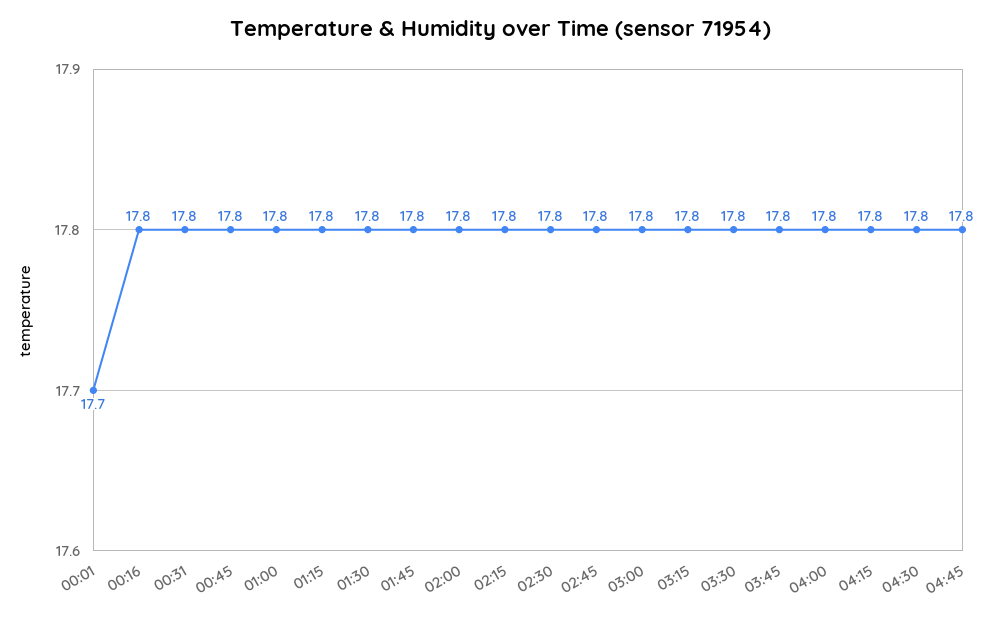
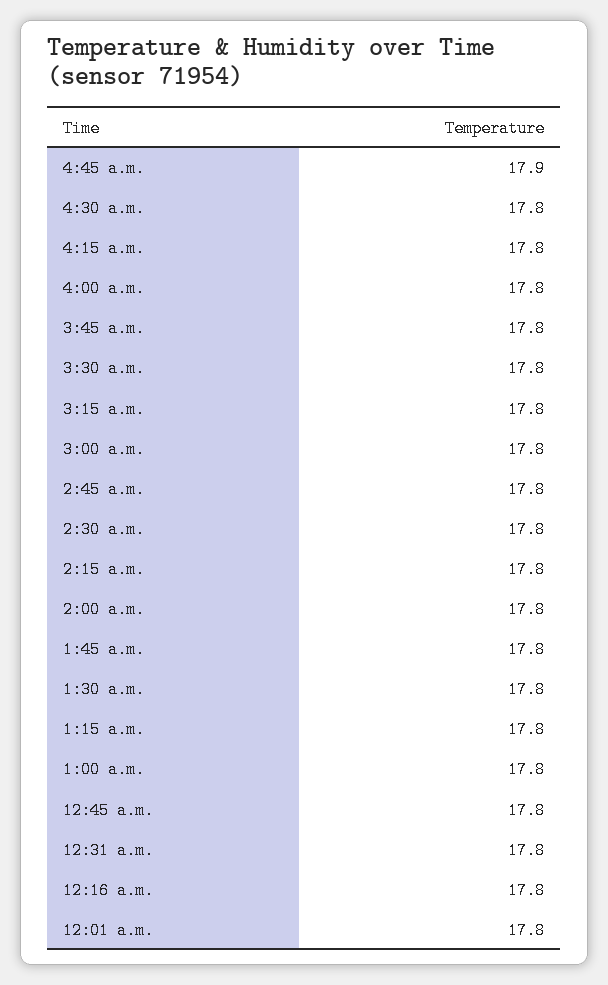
00:01: 17.7 -> 17.8
04:45: 17.8 -> 17.9

